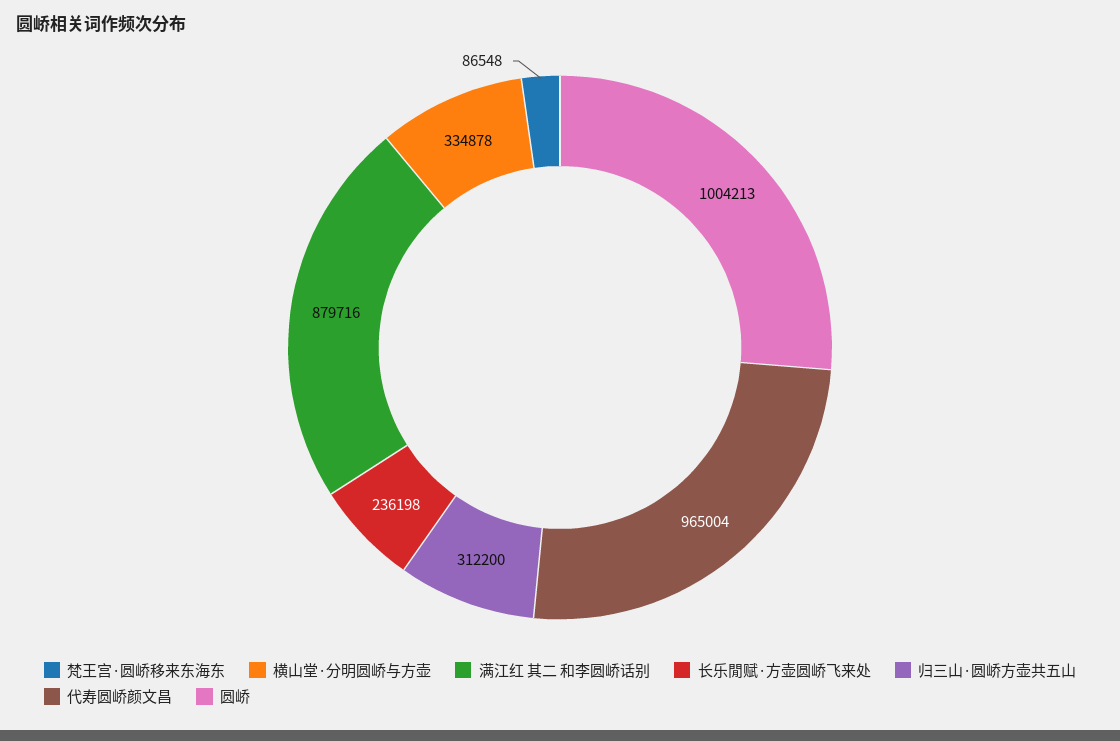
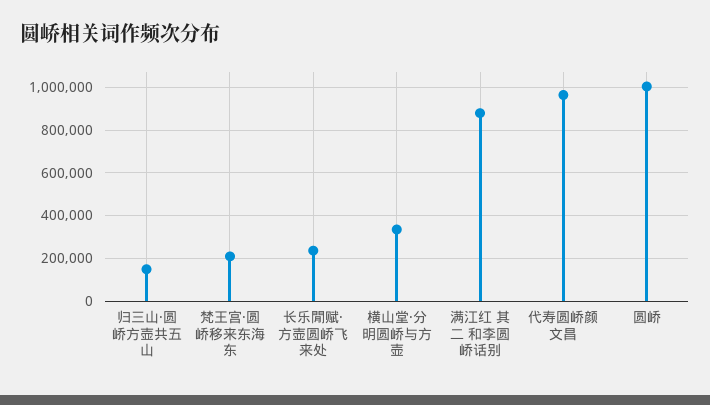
梵王宫·圆峤移来东海东: 86548 -> 200000
归三山·圆峤方壶共五山: 312200 -> 150000

